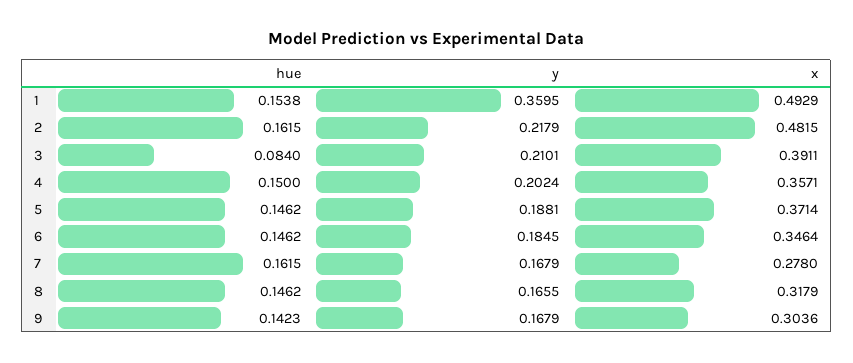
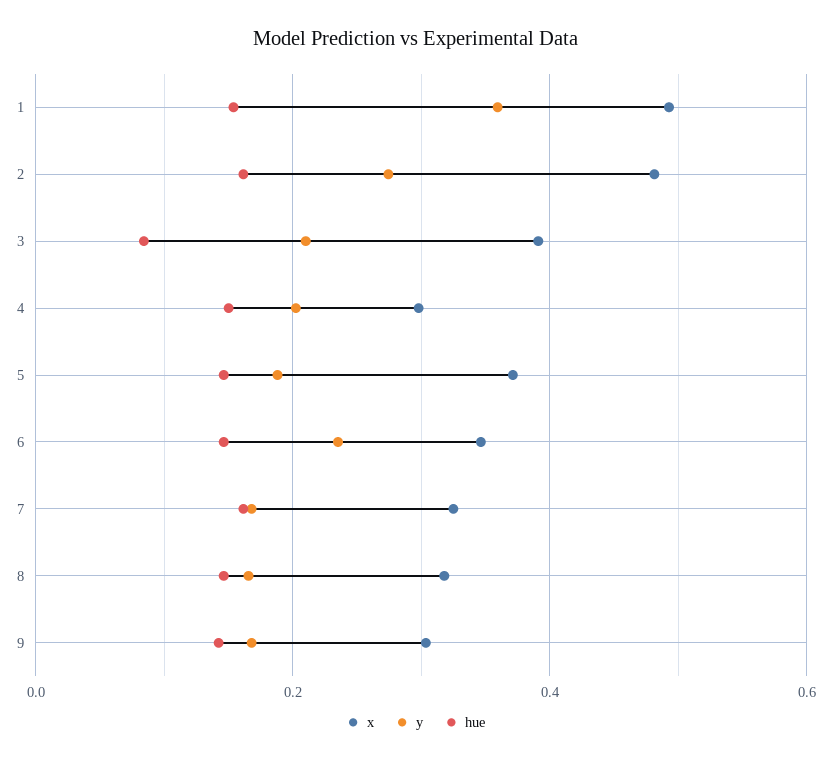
y, 2: 0.2179 -> 0.28
x, 4: 0.3571 -> 0.3
y, 6: 0.1845 -> 0.24
x, 7: 0.278 -> 0.32

